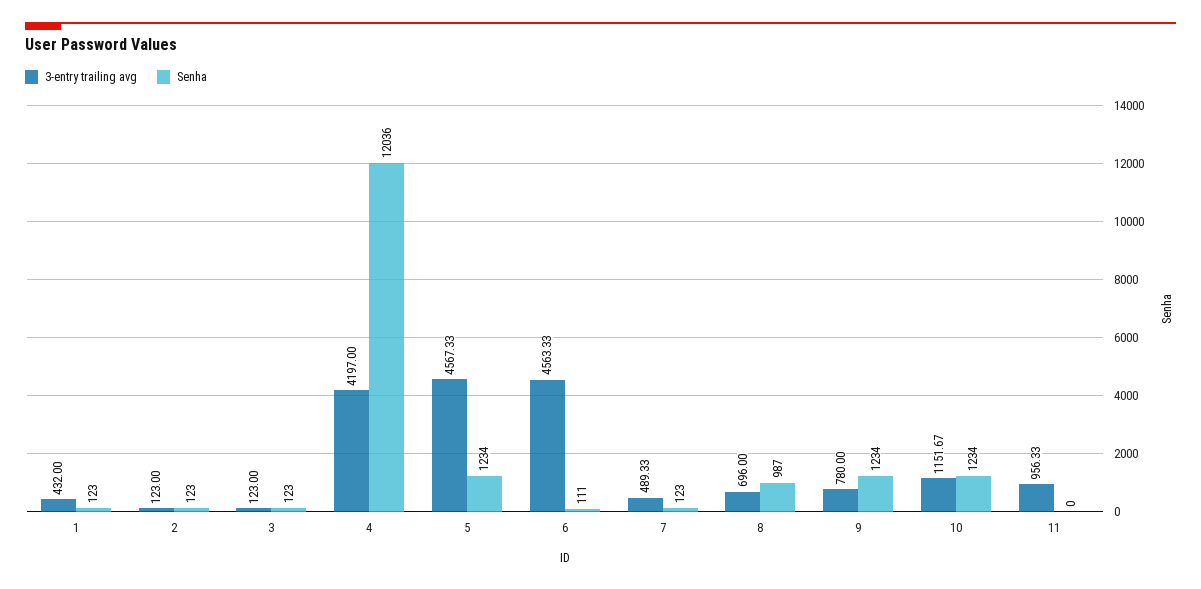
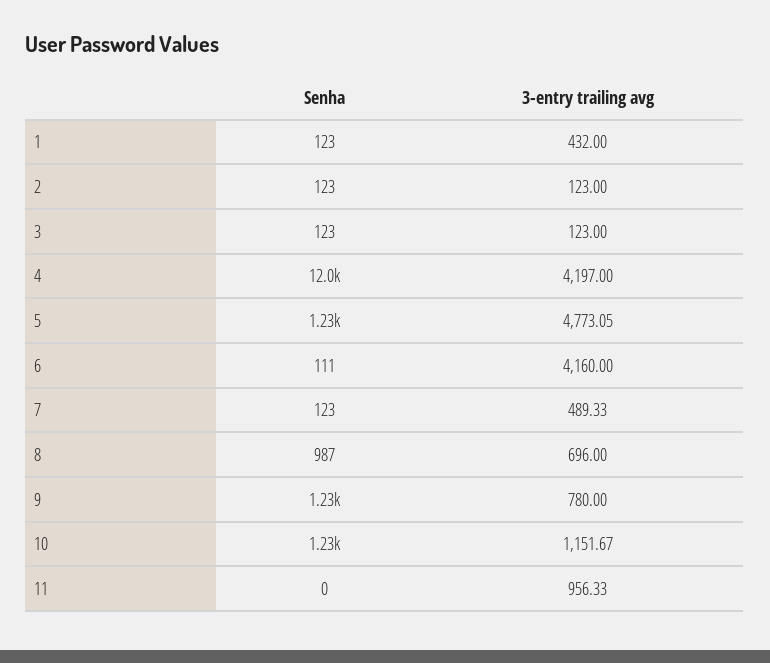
3-entry trailing avg, 5: 4567.33 -> 4773.05
3-entry trailing avg, 6: 4563.33 -> 4160

